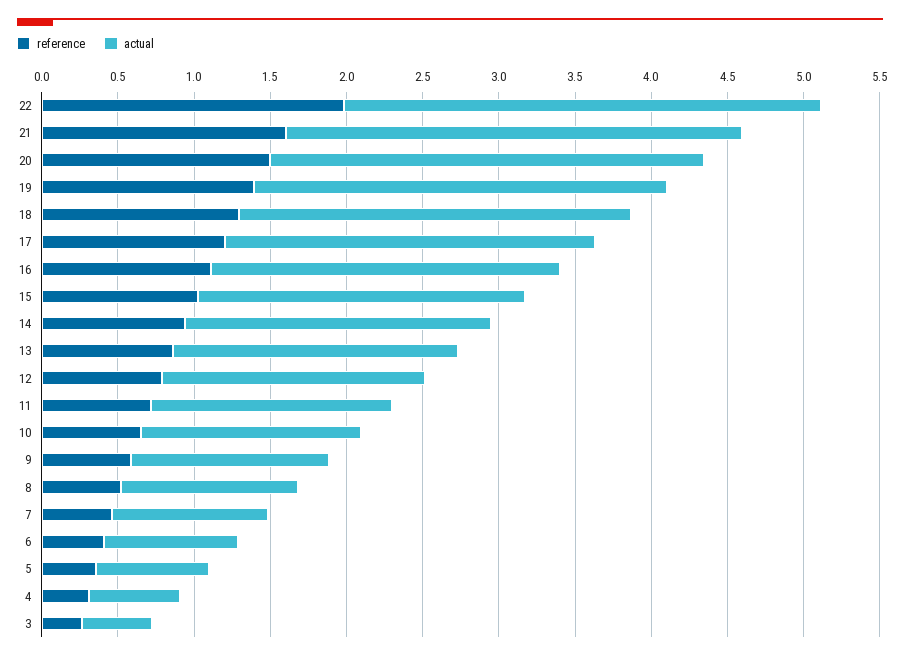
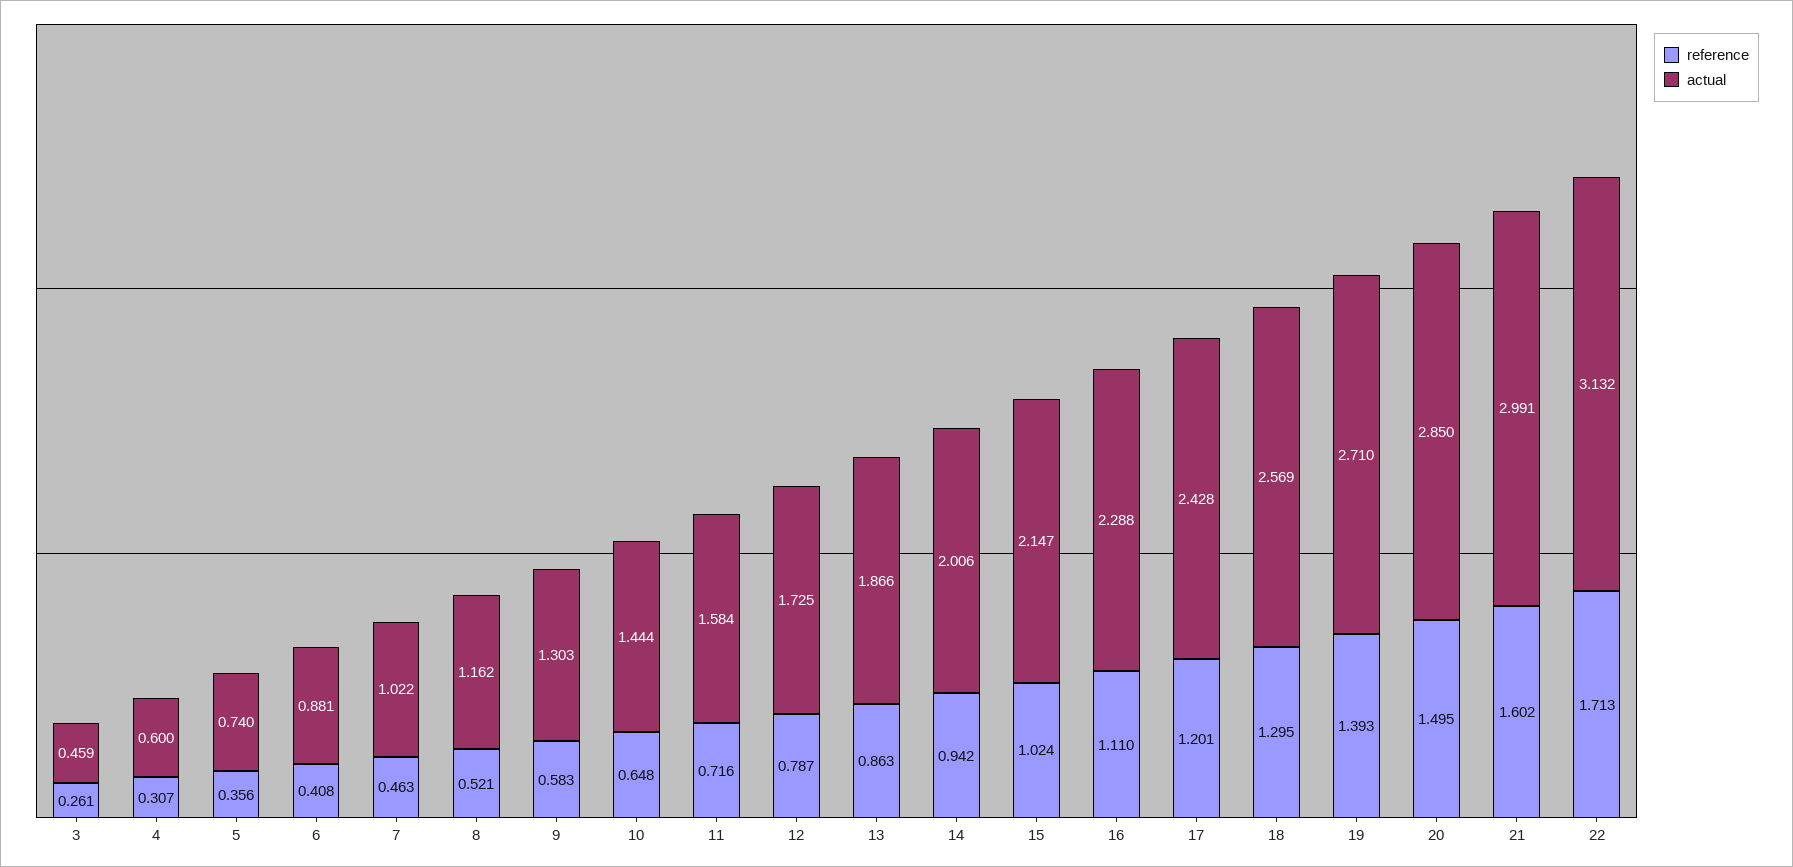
reference, 22: 2 -> 1.713

